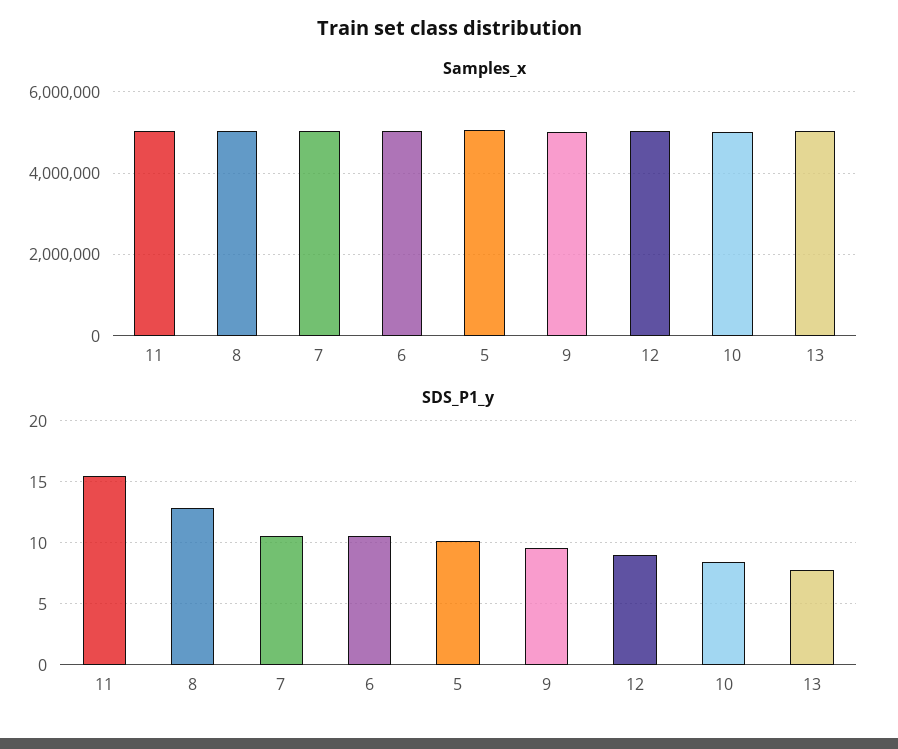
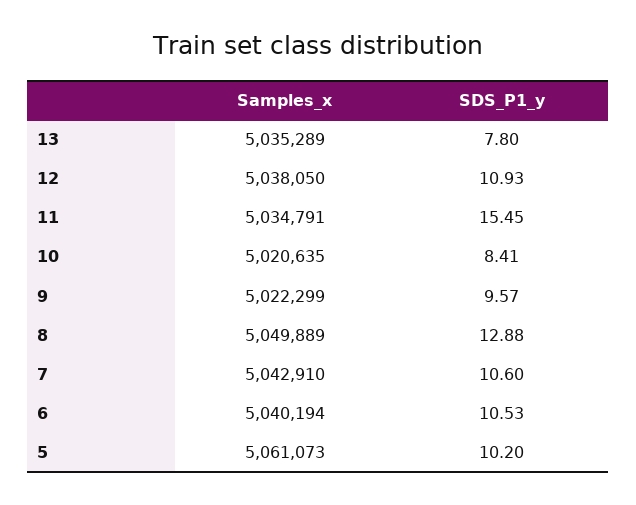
SDS_P1_y, 12: 9 -> 10.93

